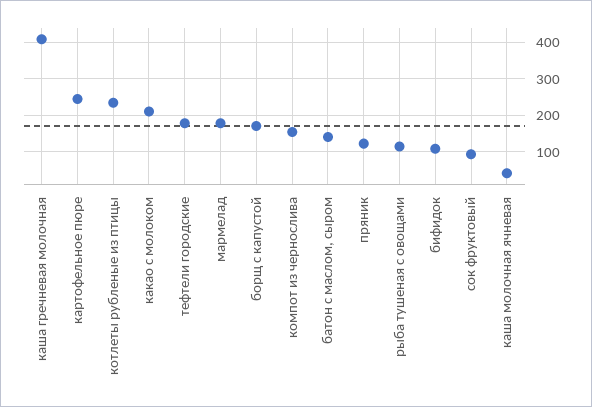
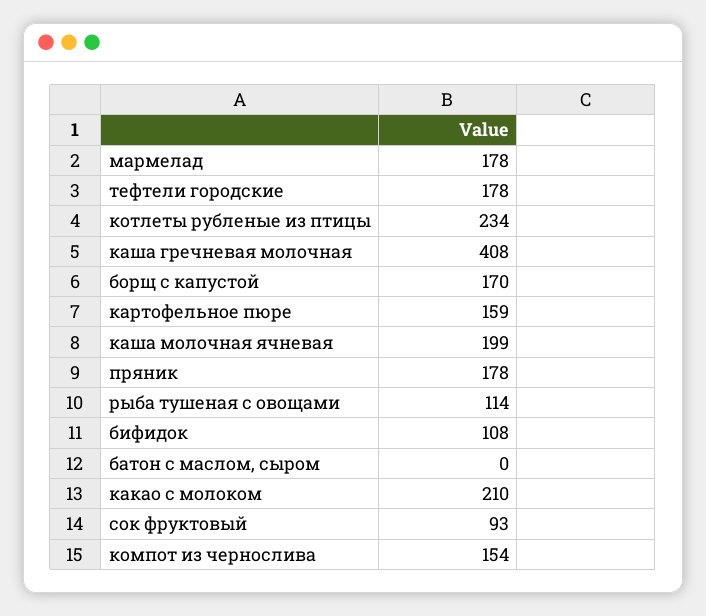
картофельное пюре: 240 -> 159
батон с маслом, сыром: 140 -> 0
пряник: 120 -> 178
каша молочная ячневая: 40 -> 199

